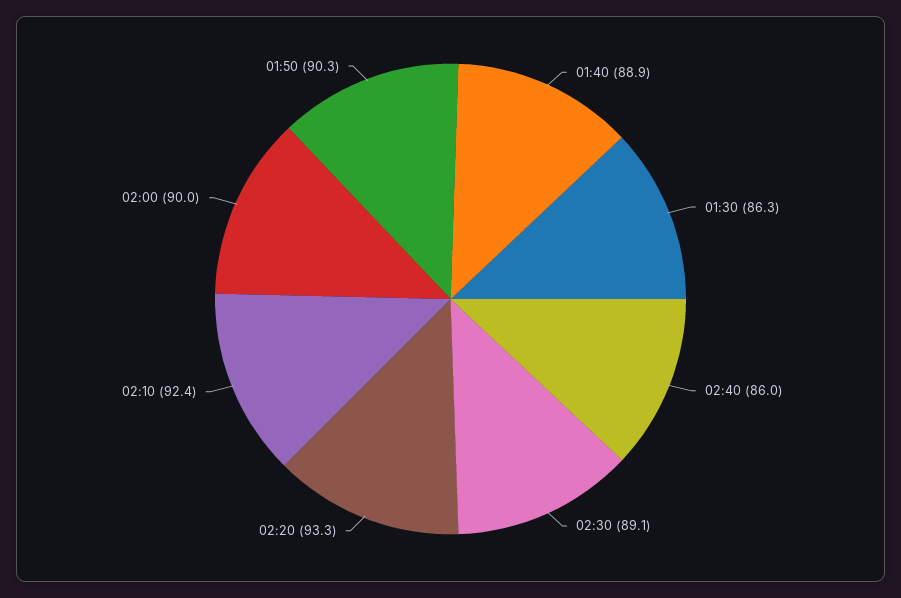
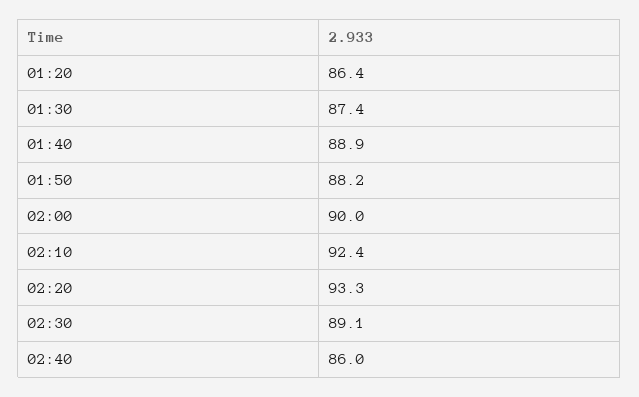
01:30: 86.3 -> 87.4
01:50: 90.3 -> 88.2
01:20: none -> 86.4

